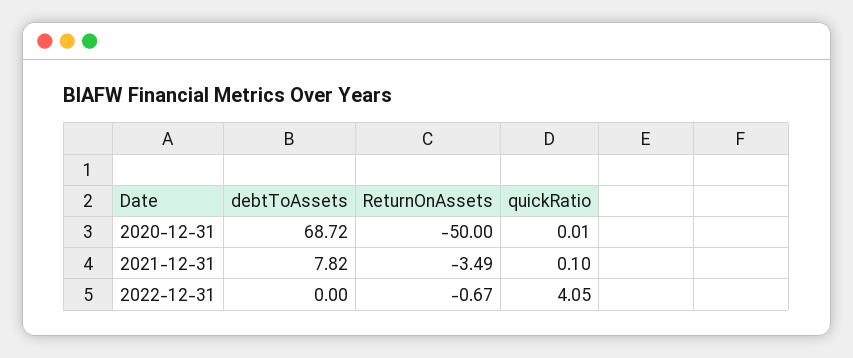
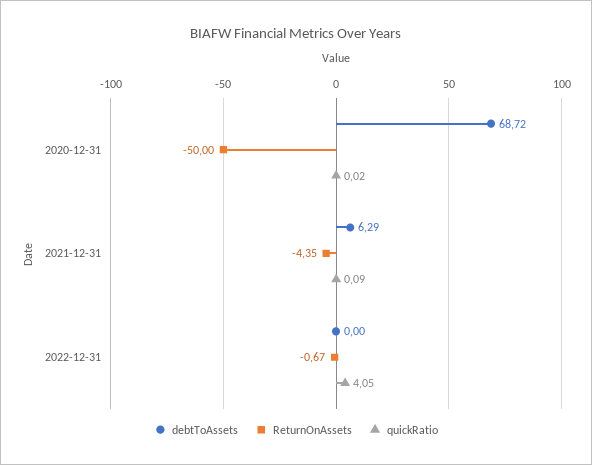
quickRatio, 2020-12-31: 0.01 -> 0.02
debtToAssets, 2021-12-31: 7.82 -> 6.29
ReturnOnAssets, 2021-12-31: -3.49 -> -4.35
quickRatio, 2021-12-31: 0.1 -> 0.09

